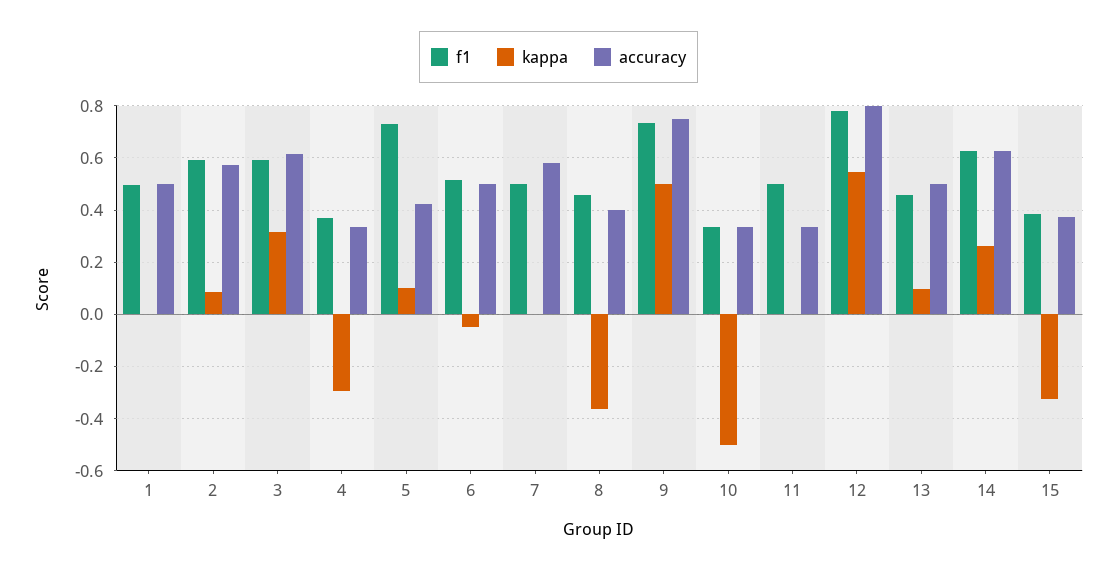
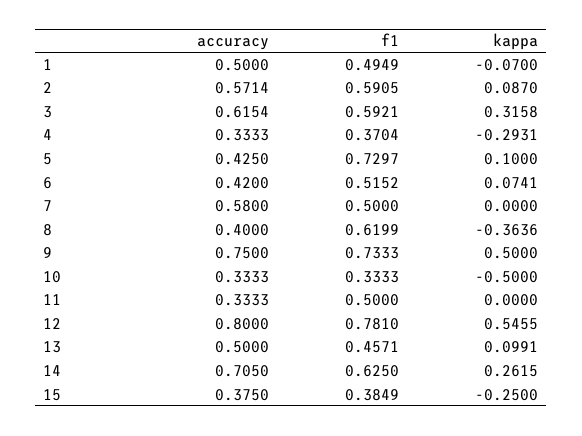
kappa, 1: 0 -> -0.07
kappa, 6: -0.05 -> 0.0741
accuracy, 6: 0.5 -> 0.42
f1, 8: 0.45 -> 0.6199
accuracy, 14: 0.625 -> 0.705
kappa, 15: -0.325 -> -0.25

